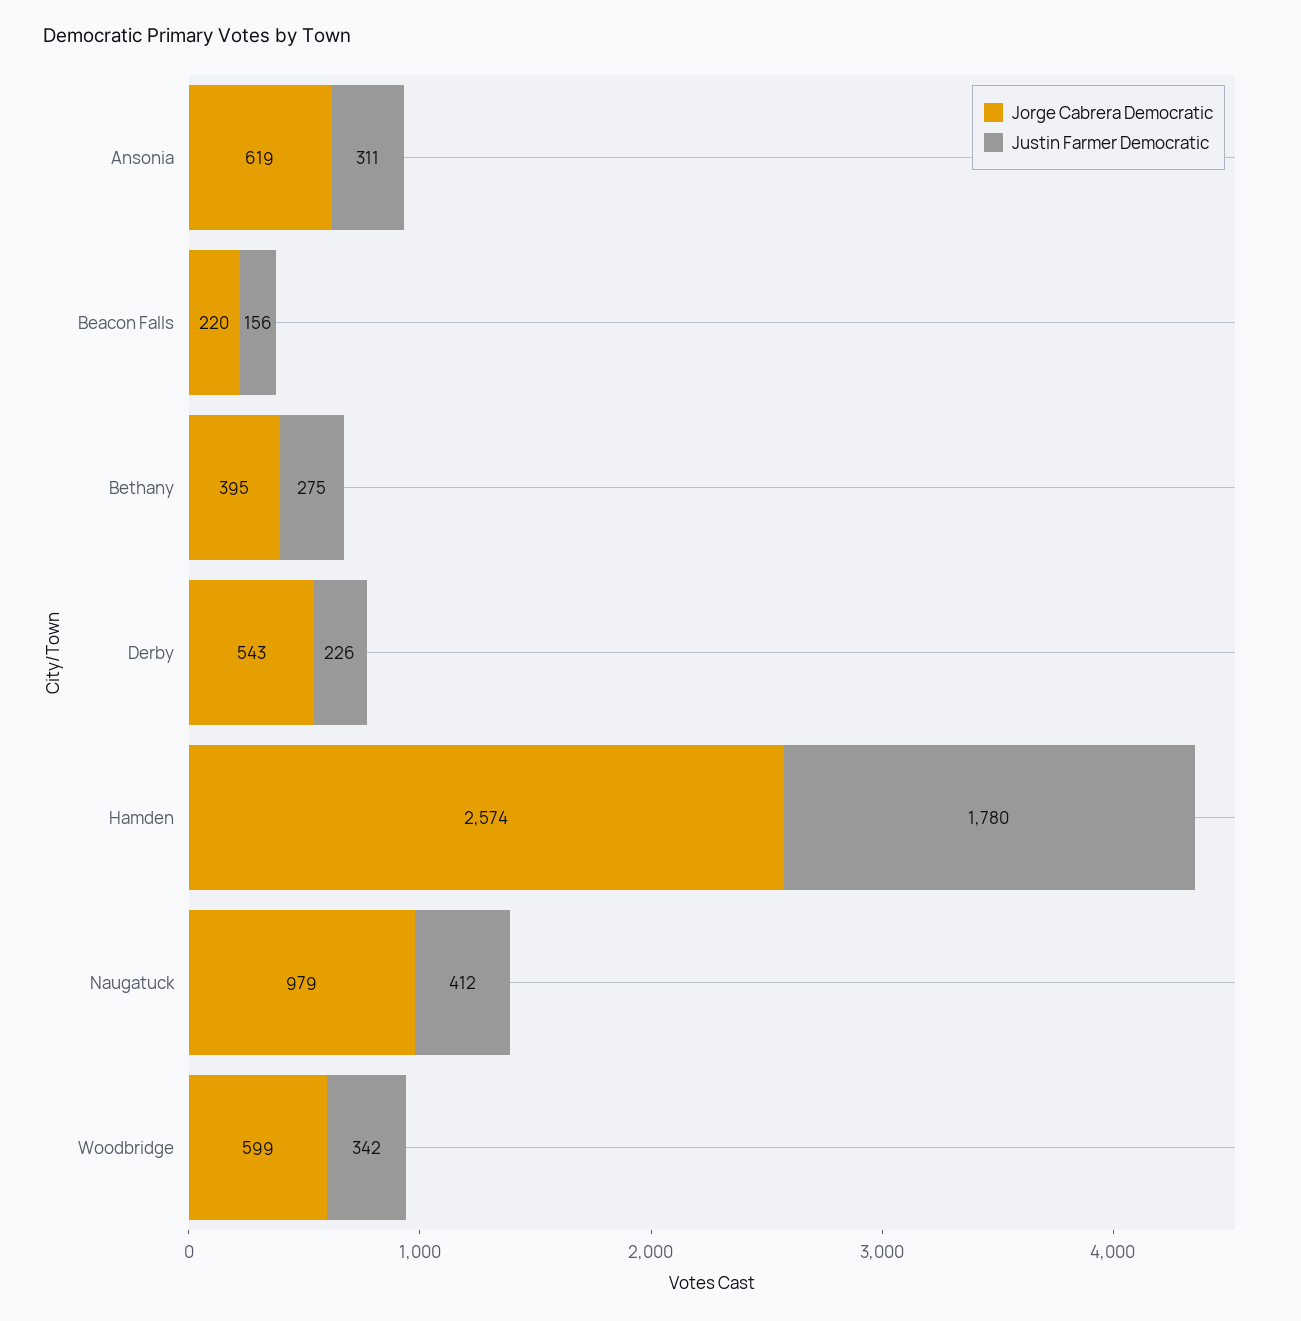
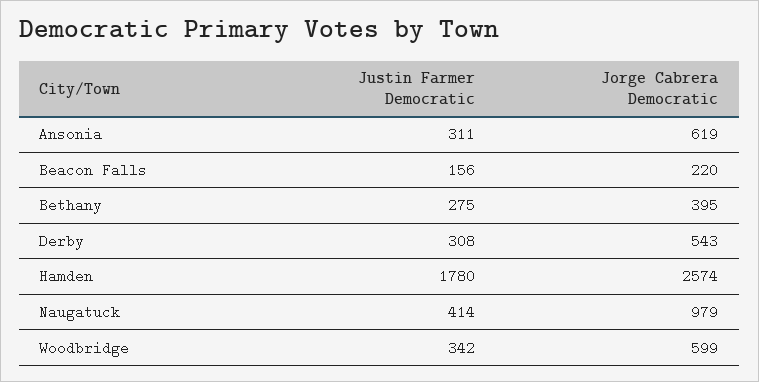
Justin Farmer Democratic, Derby: 226 -> 308
Justin Farmer Democratic, Naugatuck: 412 -> 414

